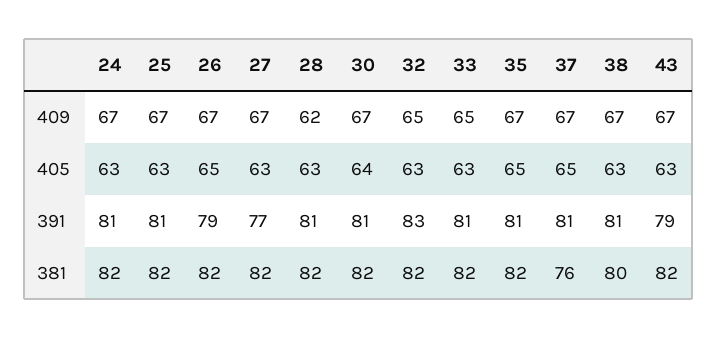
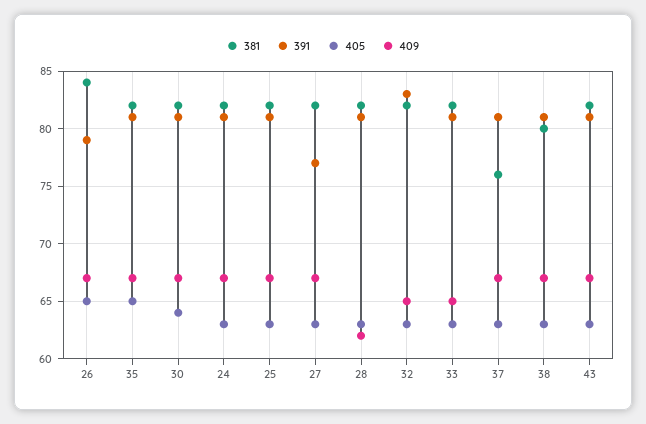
405, 37: 65 -> 63
391, 43: 79 -> 81
381, 26: 82 -> 84

